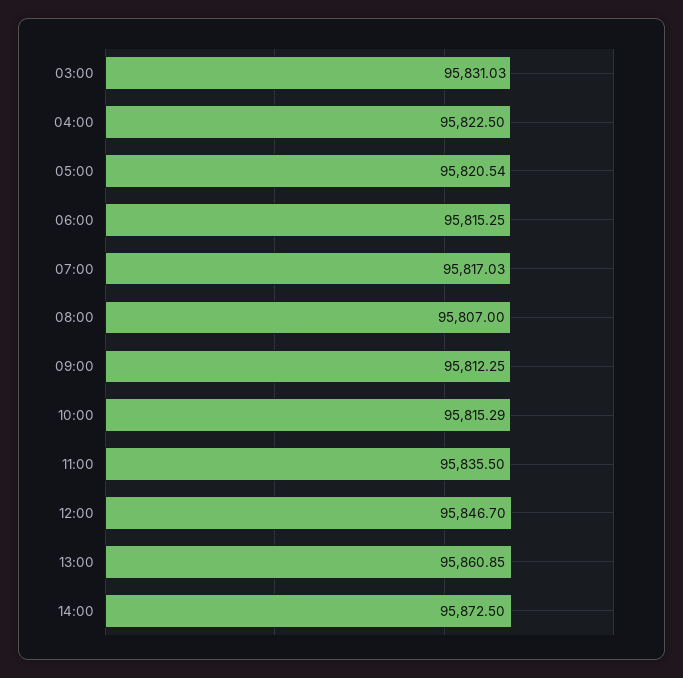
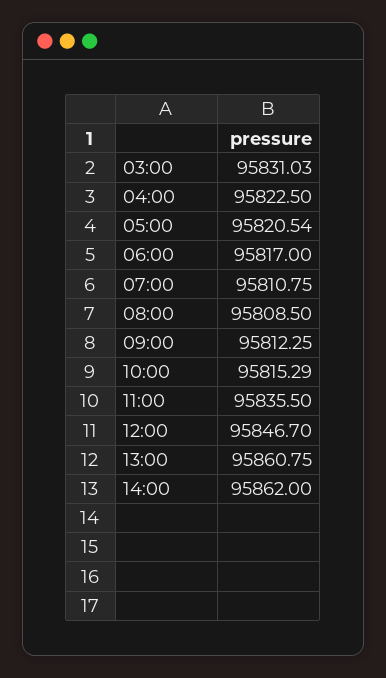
06:00: 95815.25 -> 95817
07:00: 95817.03 -> 95810.75
08:00: 95807 -> 95808.5
13:00: 95860.85 -> 95860.75
14:00: 95872.5 -> 95862

